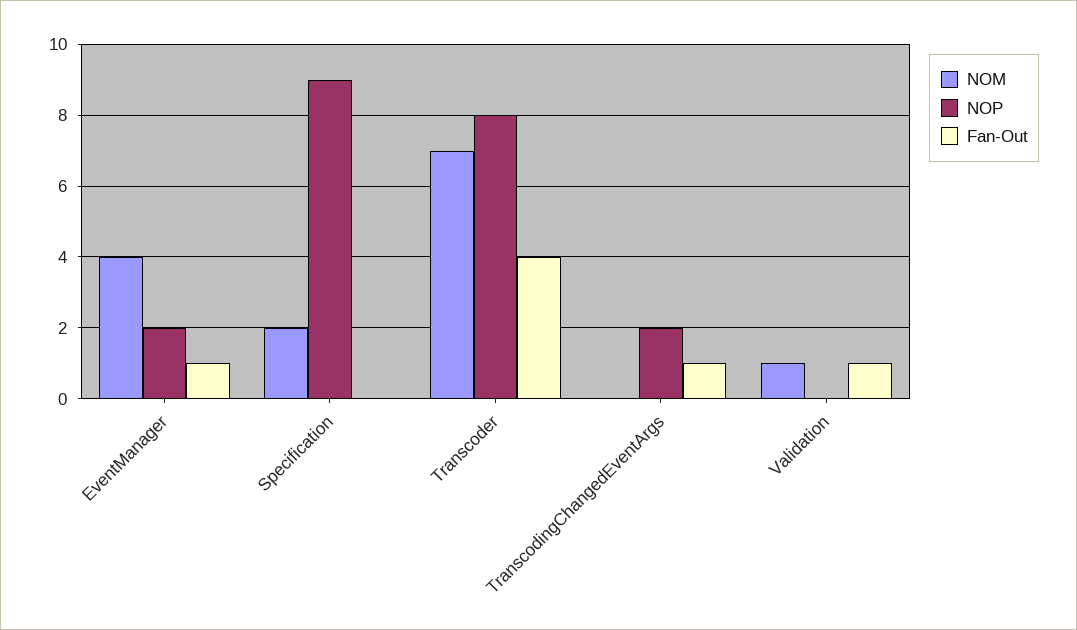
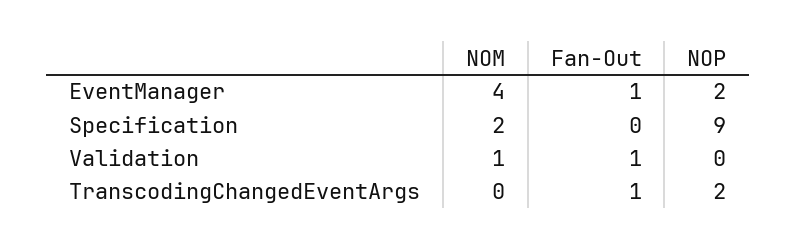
NOM, Transcoder: 7 -> none
NOP, Transcoder: 8 -> none
Fan-Out, Transcoder: 4 -> none

